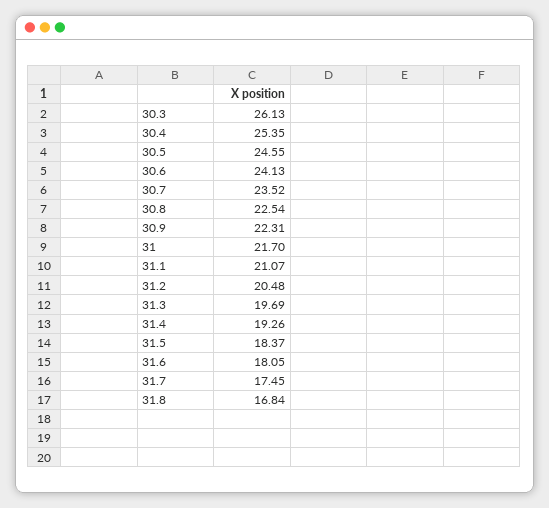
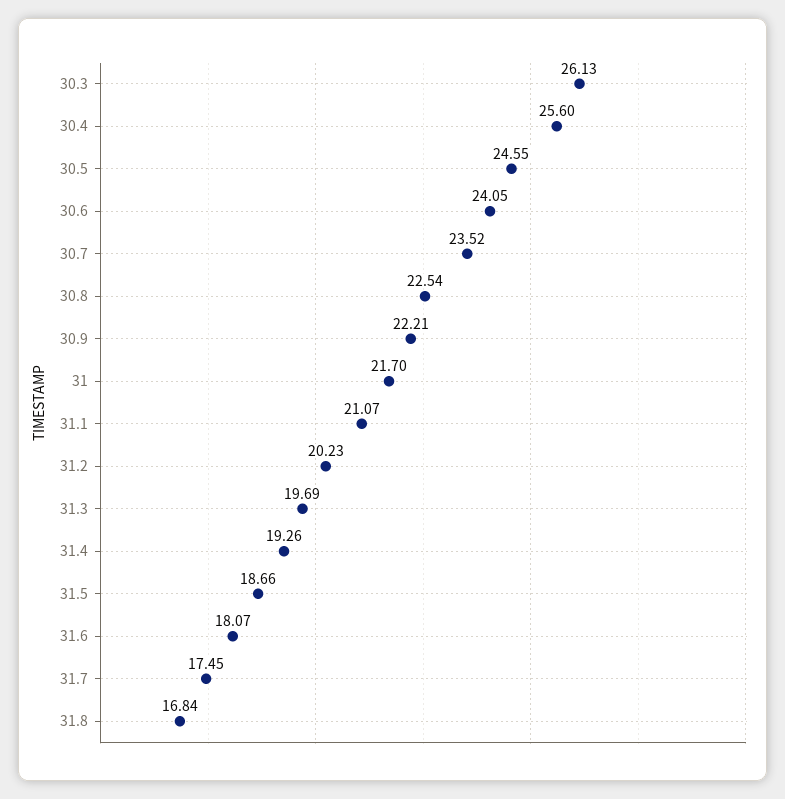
30.4: 25.35 -> 25.6
30.6: 24.13 -> 24.05
30.9: 22.31 -> 22.21
31.2: 20.48 -> 20.23
31.5: 18.37 -> 18.66
31.6: 18.05 -> 18.07

